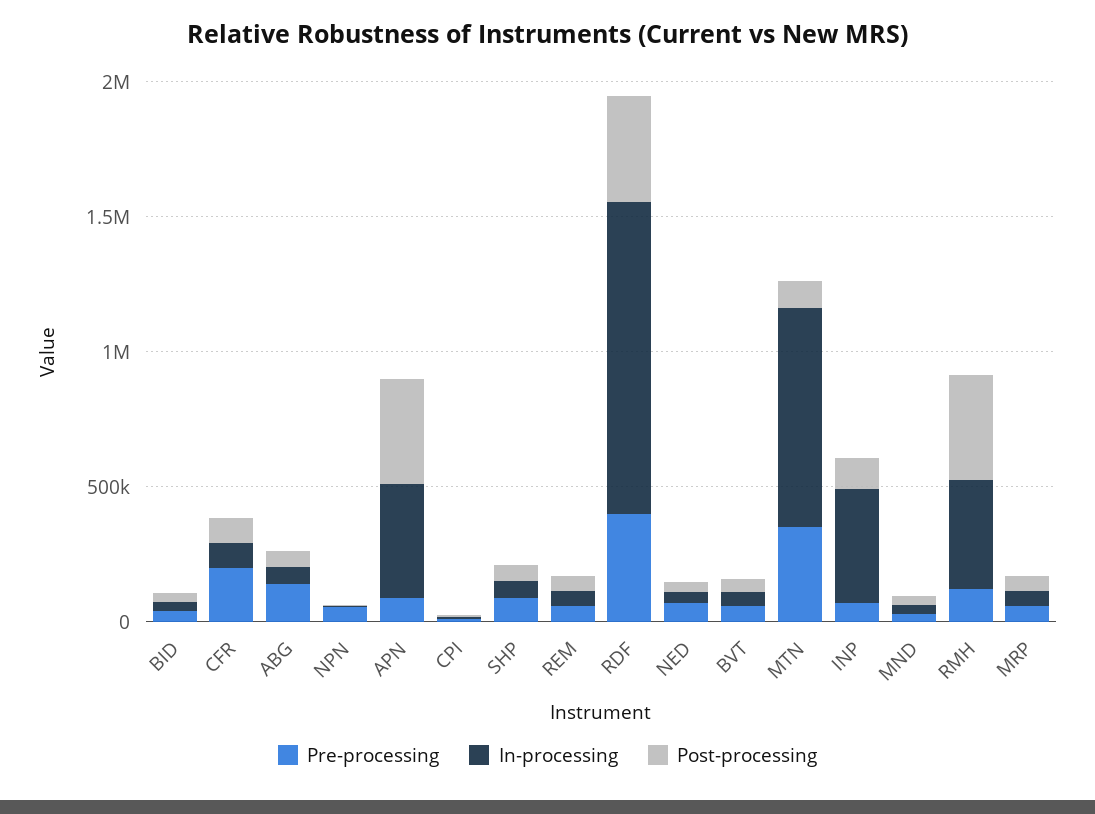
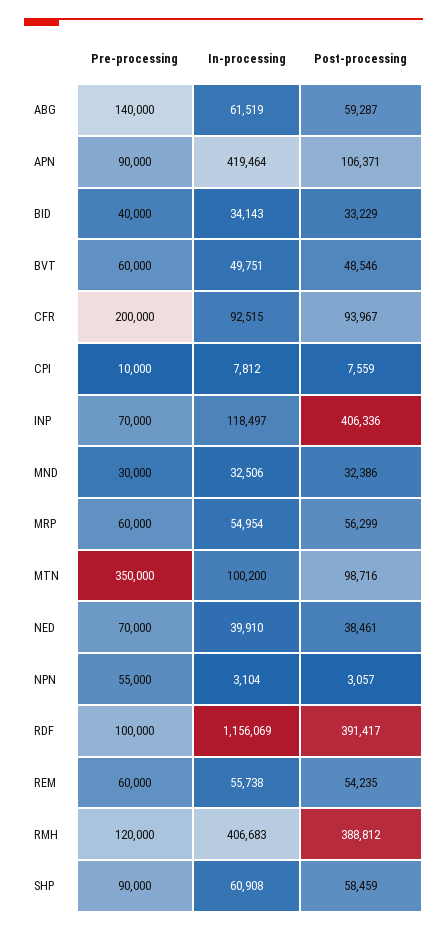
Post-processing, APN: 400000 -> 106371
Pre-processing, RDF: 400000 -> 100000
In-processing, MTN: 800000 -> 100200
In-processing, INP: 400000 -> 118497
Post-processing, INP: 100000 -> 406336

